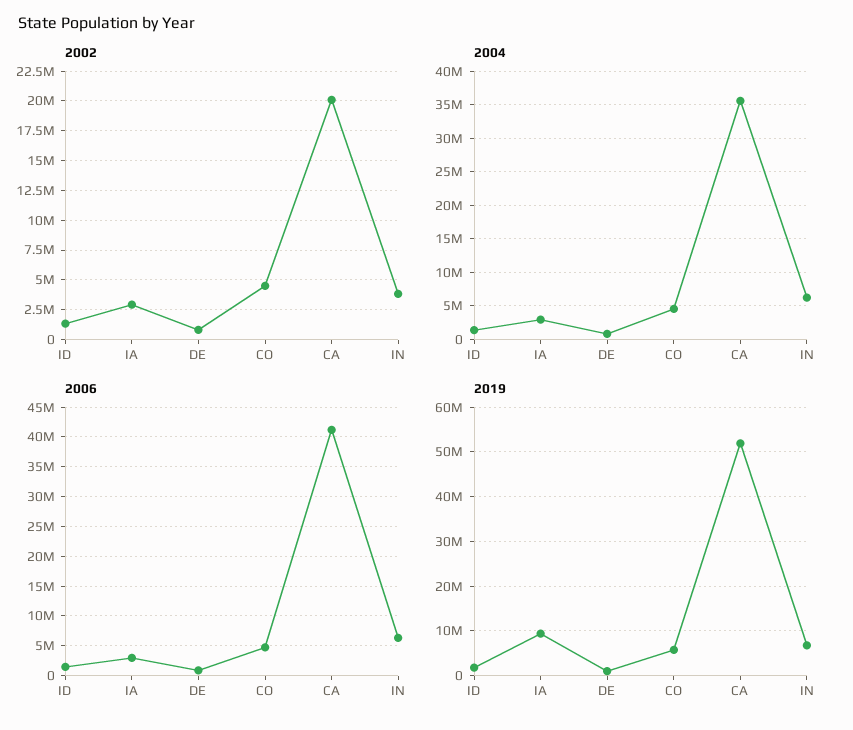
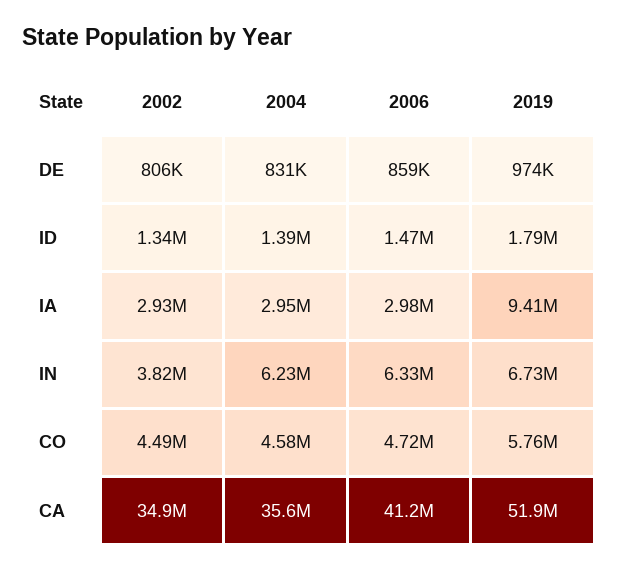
2002, CA: 20000000 -> 34900000

